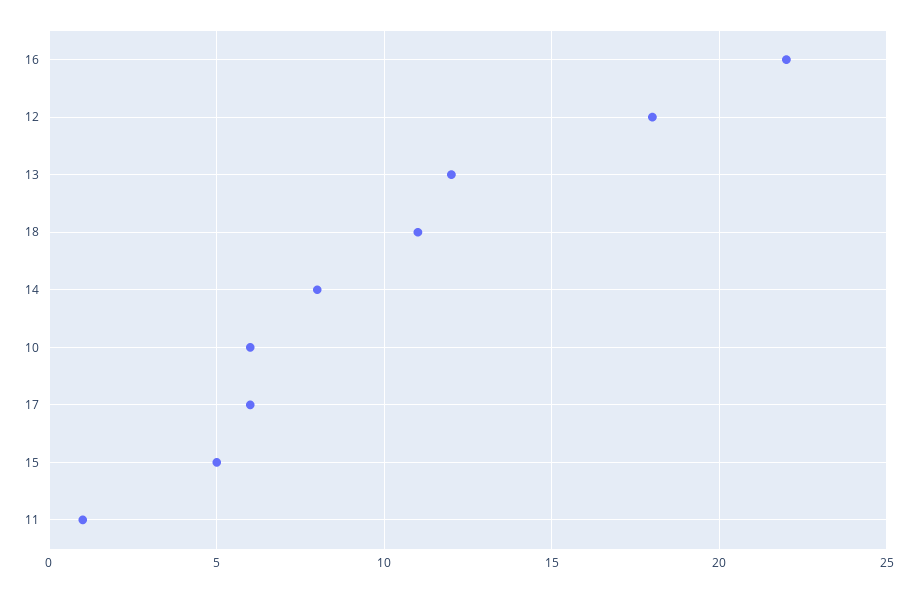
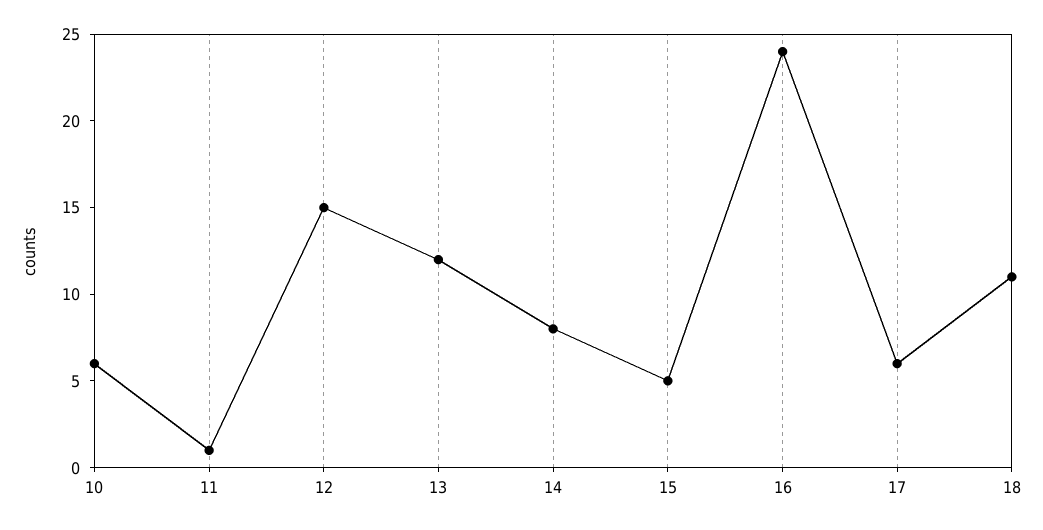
16: 22 -> 24
12: 18 -> 15

